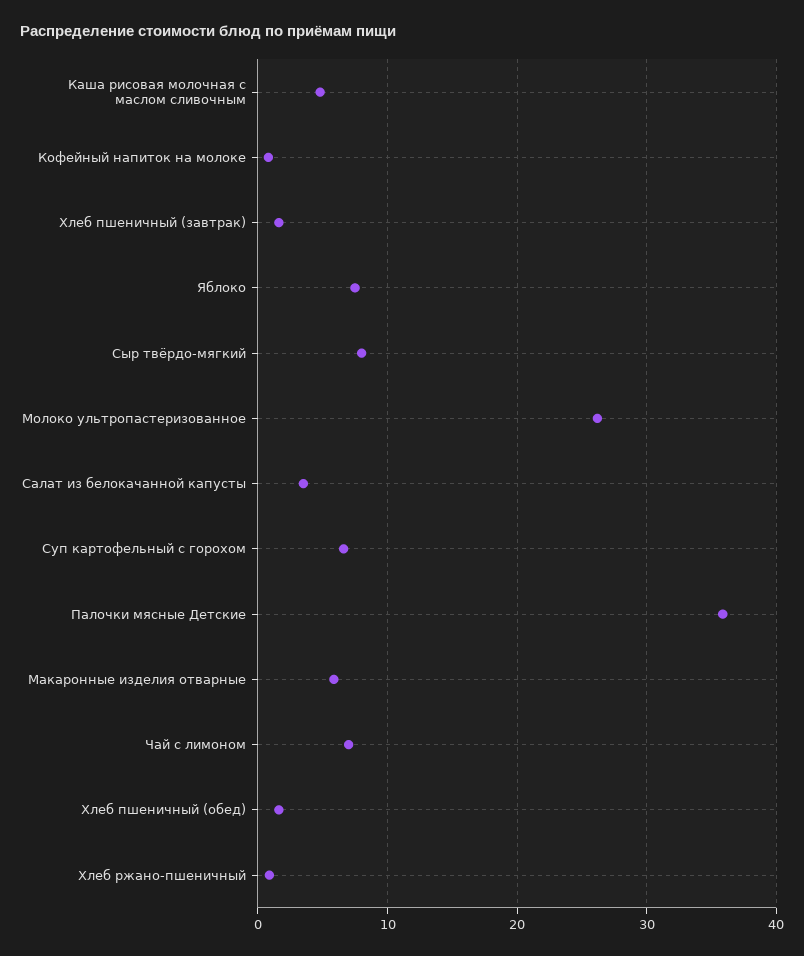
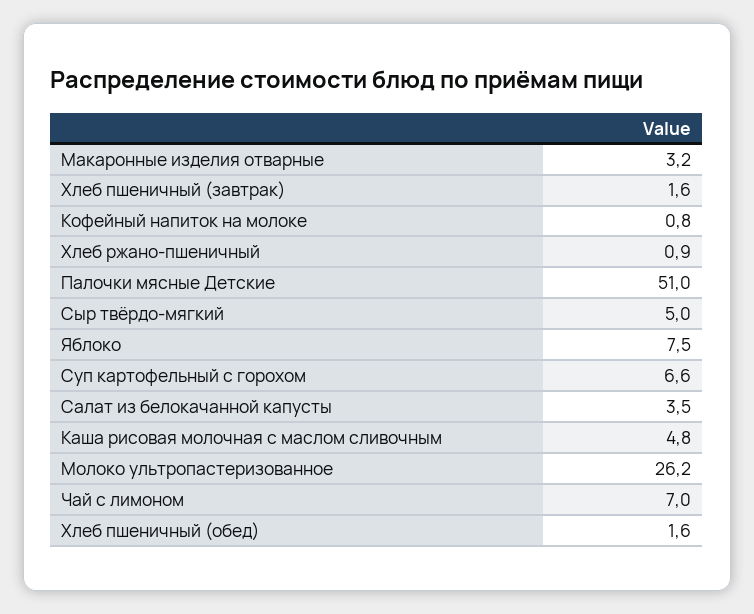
Сыр твёрдо-мягкий: 8 -> 5
Палочки мясные Детские: 36 -> 51
Макаронные изделия отварные: 6 -> 3.2

